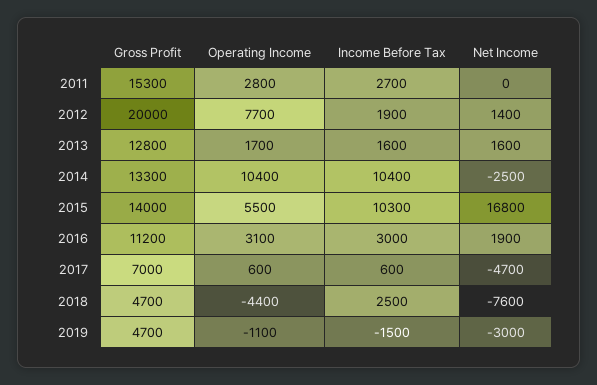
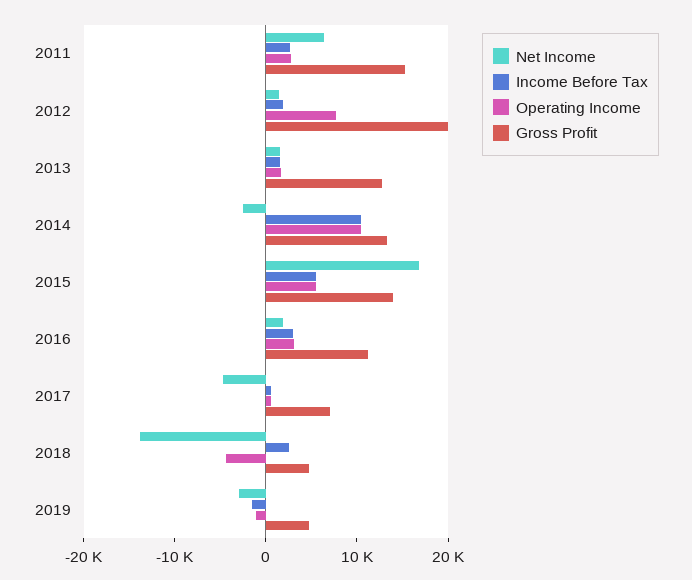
Net Income, 2011: 0 -> 6000
Income Before Tax, 2015: 10300 -> 6000
Net Income, 2018: -7600 -> -14000

